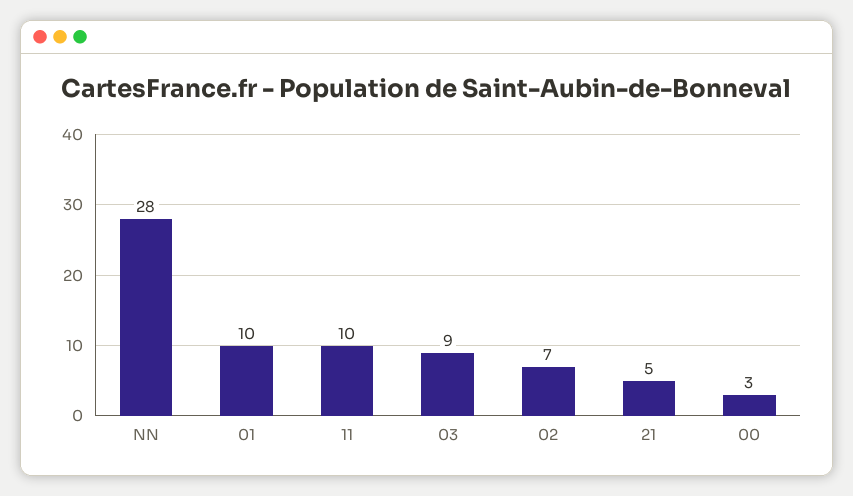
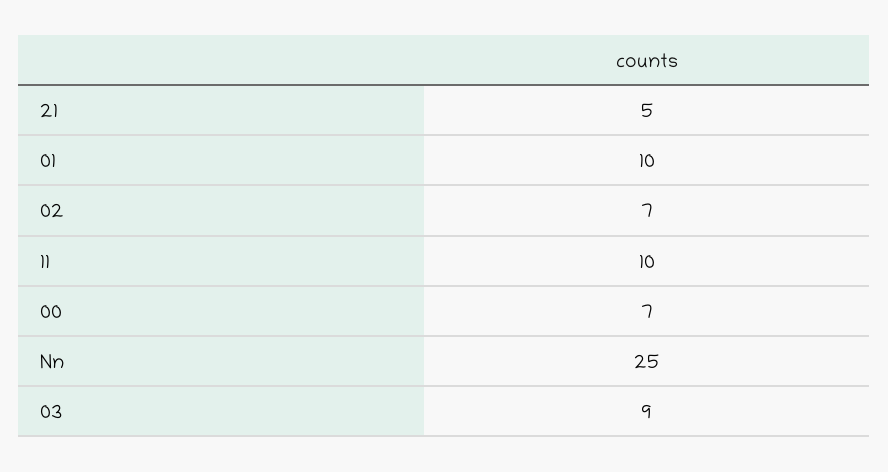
NN: 28 -> 25
00: 3 -> 7

